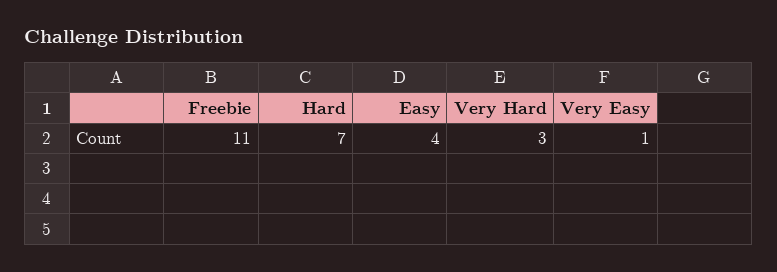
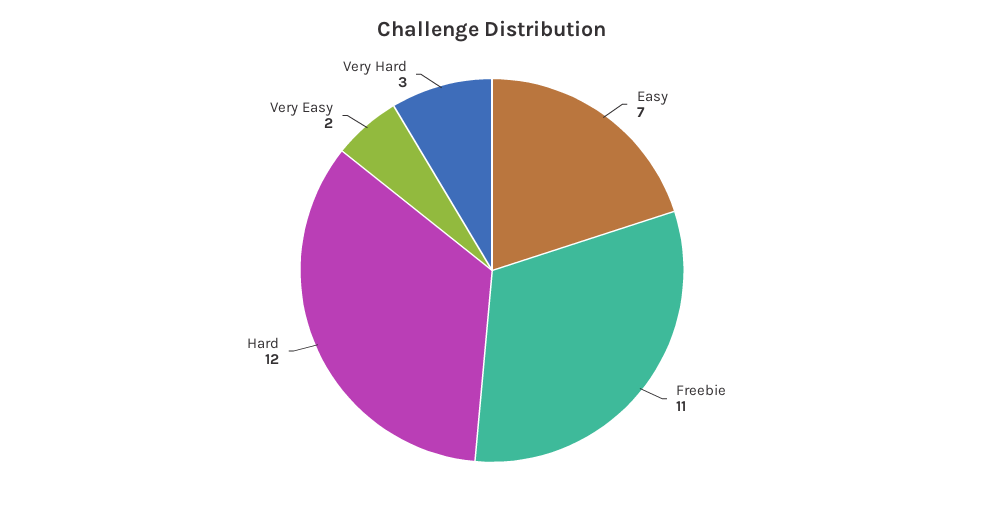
Hard: 7 -> 12
Easy: 4 -> 7
Very Easy: 1 -> 2

